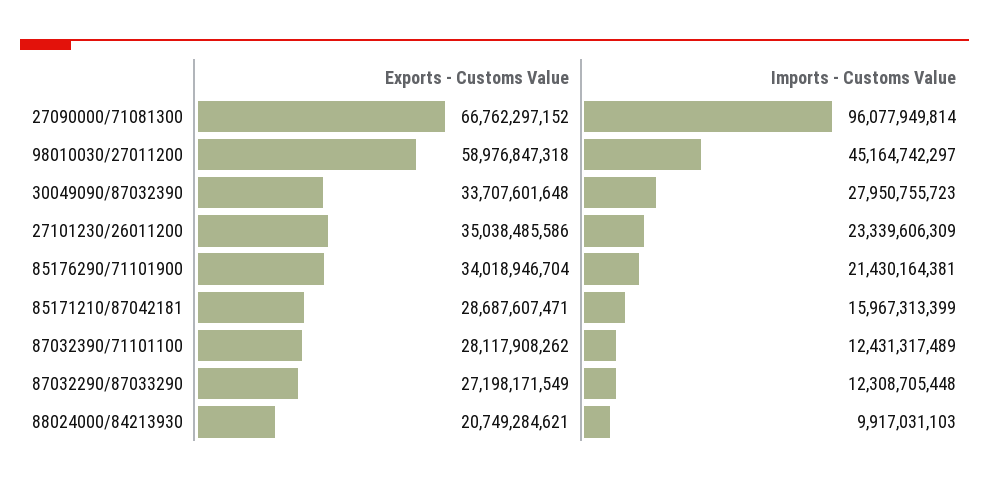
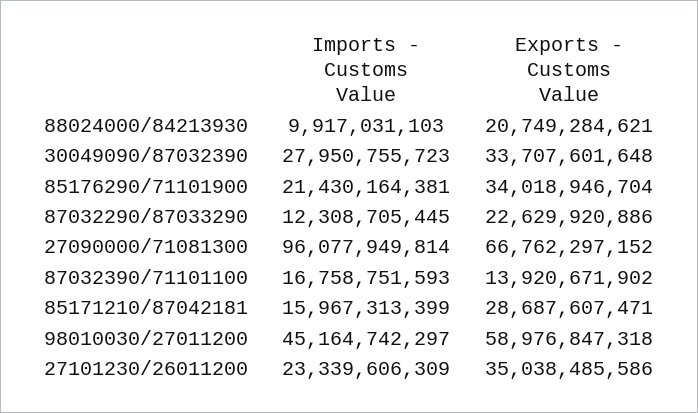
Exports - Customs Value, 87032390/71101100: 28117908262 -> 13920671902
Imports - Customs Value, 87032390/71101100: 12431317489 -> 16758751593
Exports - Customs Value, 87032290/87033290: 27198171549 -> 22629920886
Imports - Customs Value, 87032290/87033290: 12308705448 -> 12308705445

